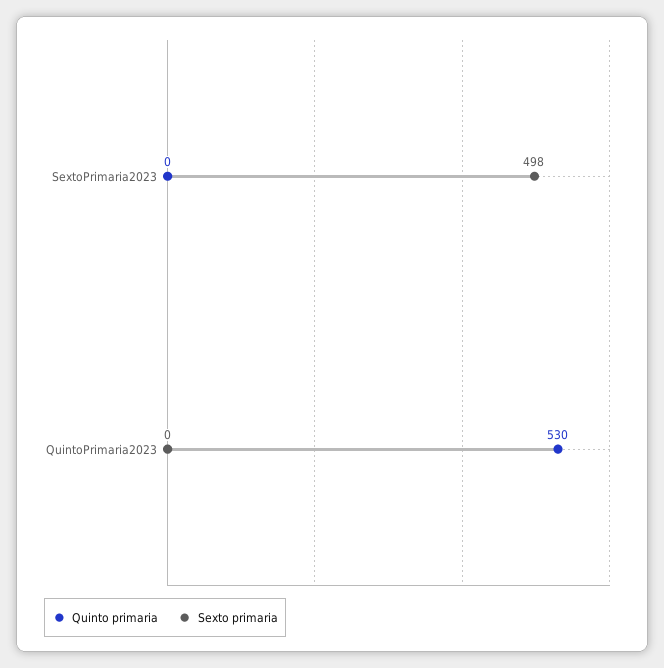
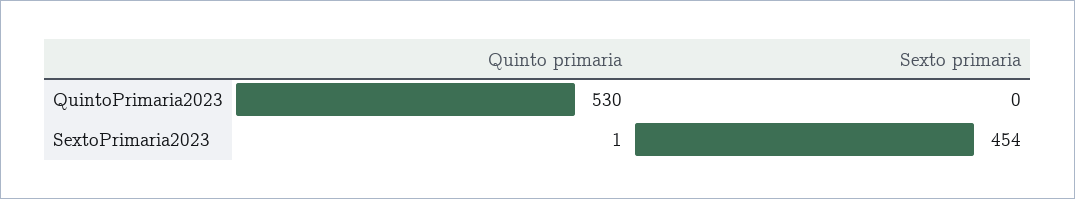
Quinto primaria, SextoPrimaria2023: 0 -> 1
Sexto primaria, SextoPrimaria2023: 498 -> 454

